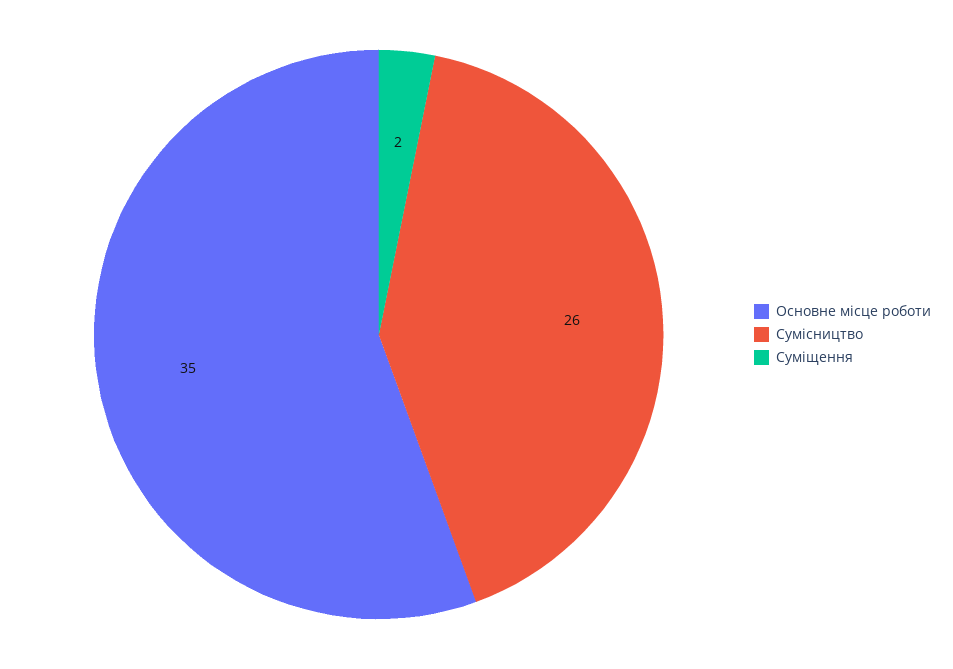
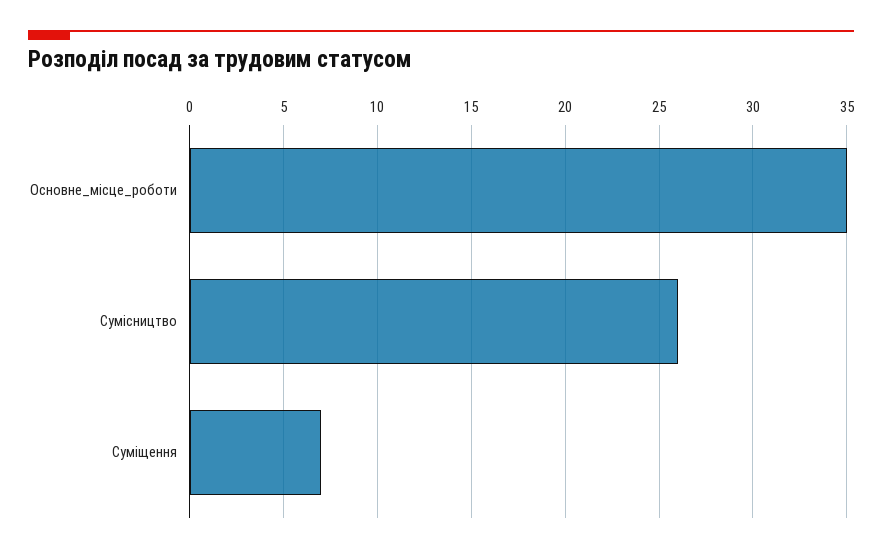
Суміщення: 2 -> 7

